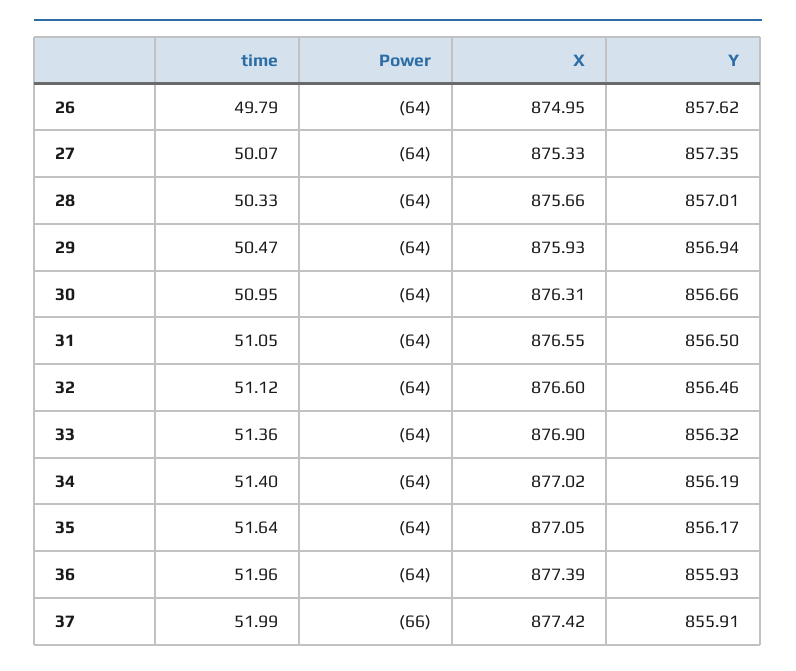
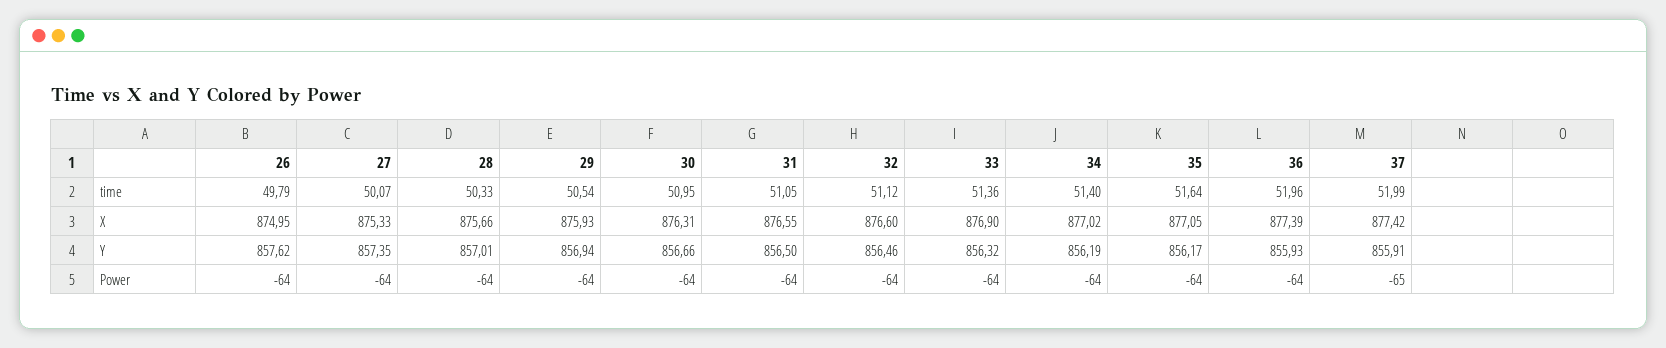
time, 29: 50.47 -> 50.54
Power, 37: -66 -> -65

